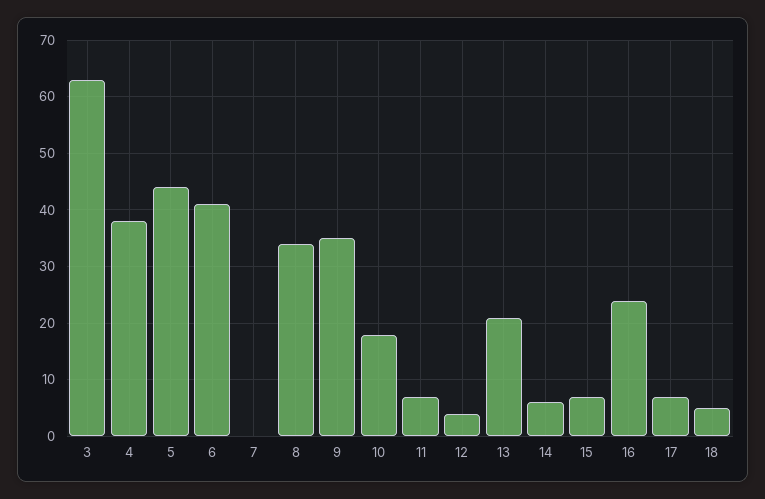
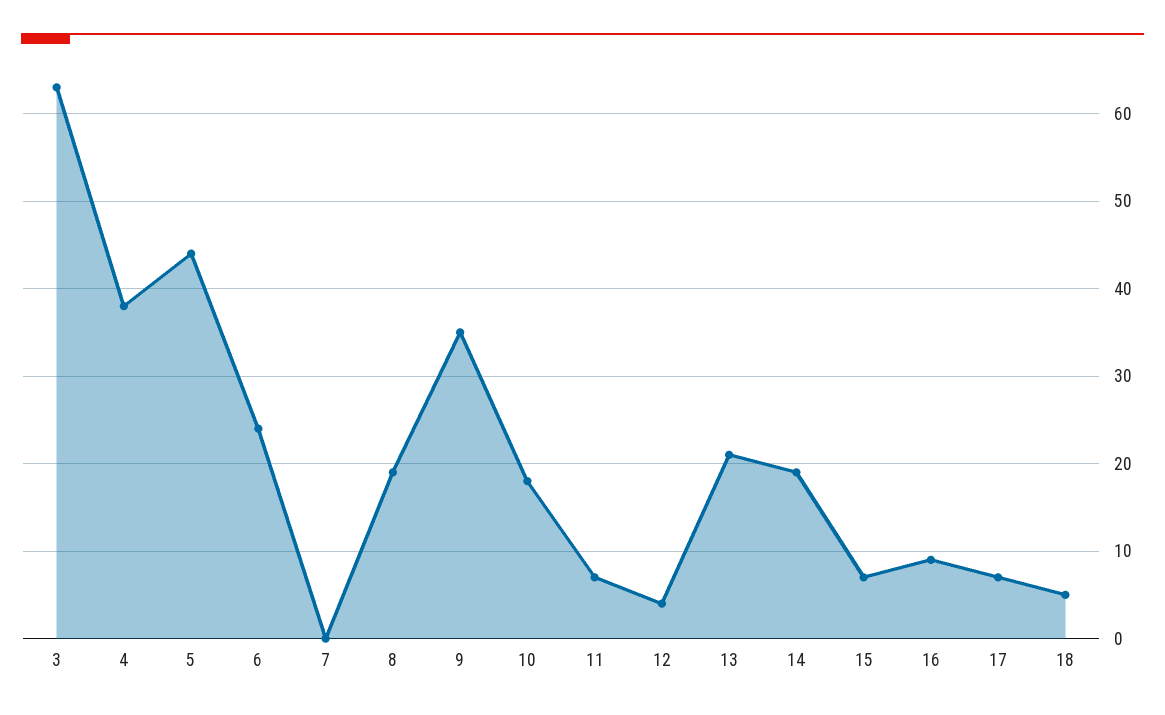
6: 40 -> 24
8: 35 -> 19
14: 5 -> 19
16: 25 -> 9

